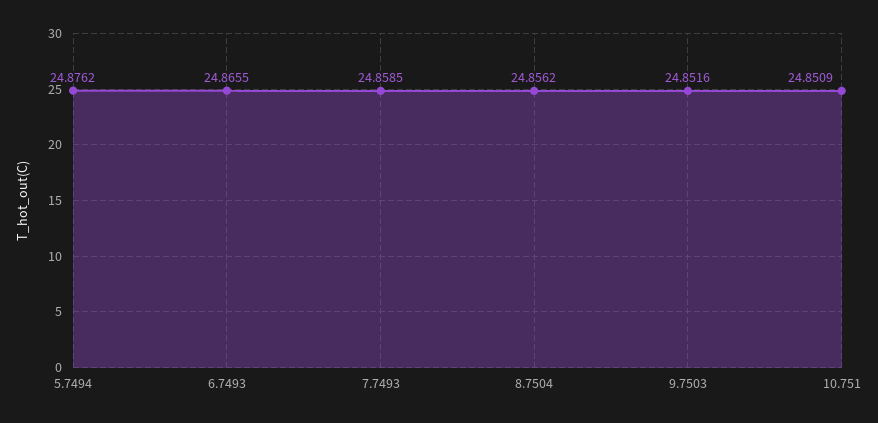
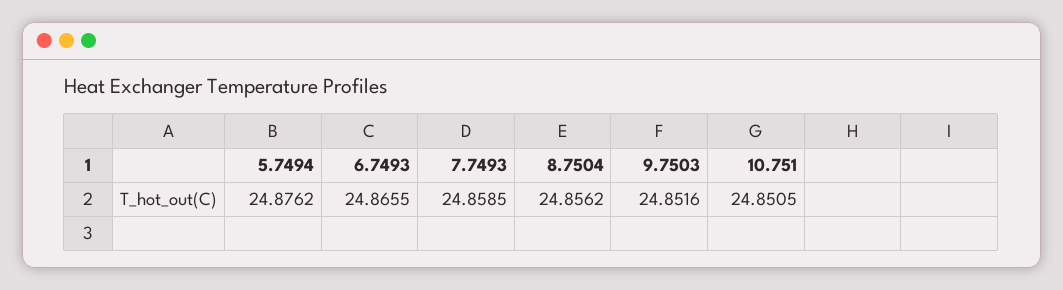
10.751: 24.8509 -> 24.8505

